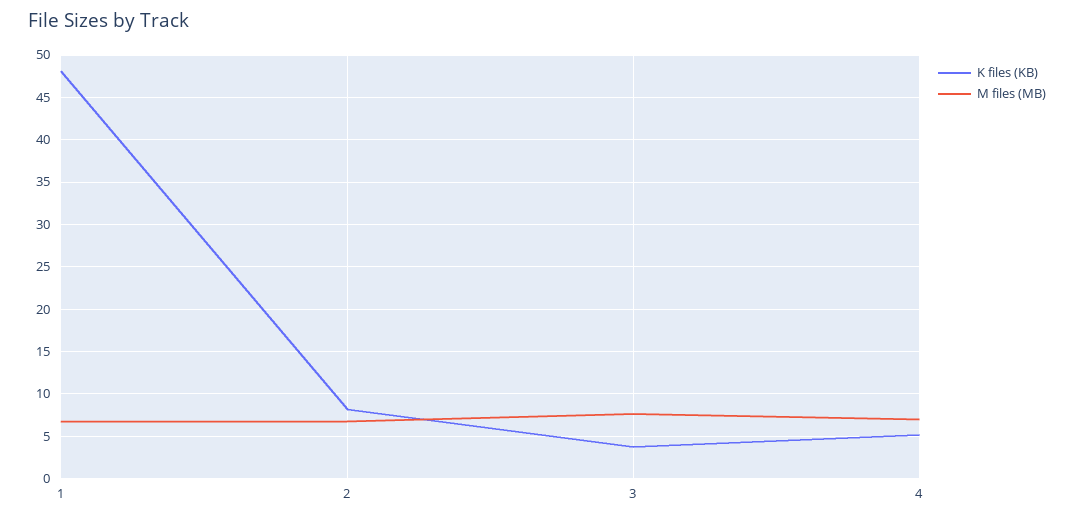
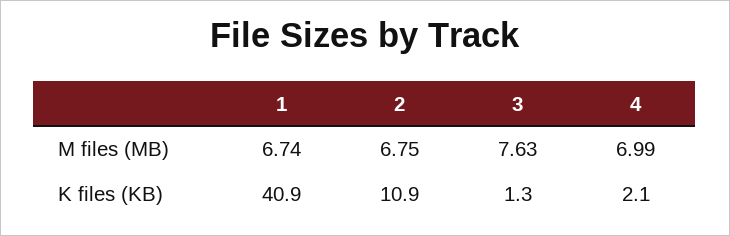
K files (KB), 1: 48 -> 40.9
K files (KB), 2: 8 -> 10.9
K files (KB), 3: 4 -> 1.3
K files (KB), 4: 5 -> 2.1

